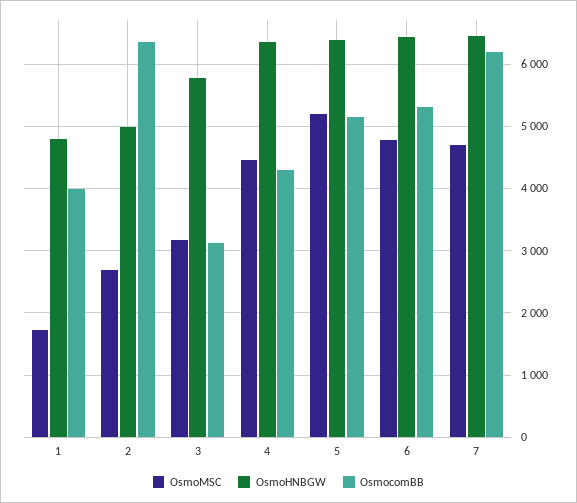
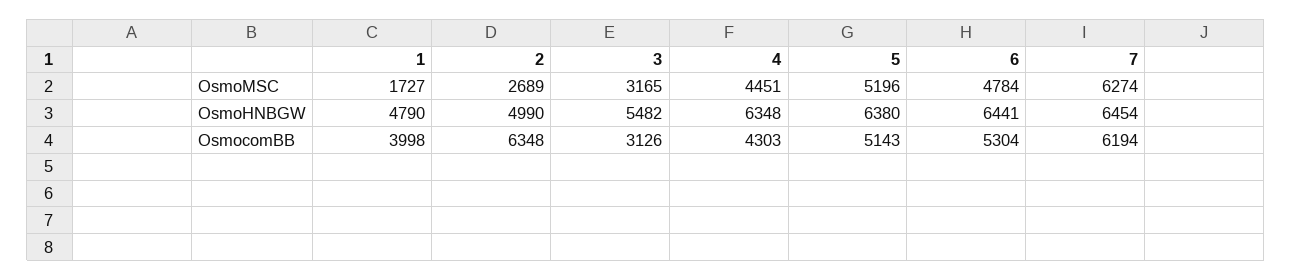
OsmoHNBGW, 3: 5800 -> 5482
OsmoMSC, 7: 4700 -> 6274

